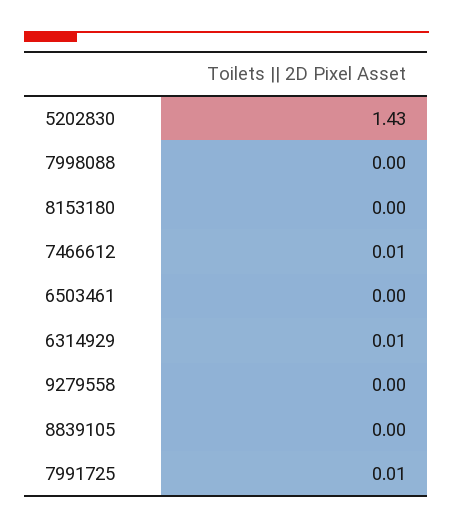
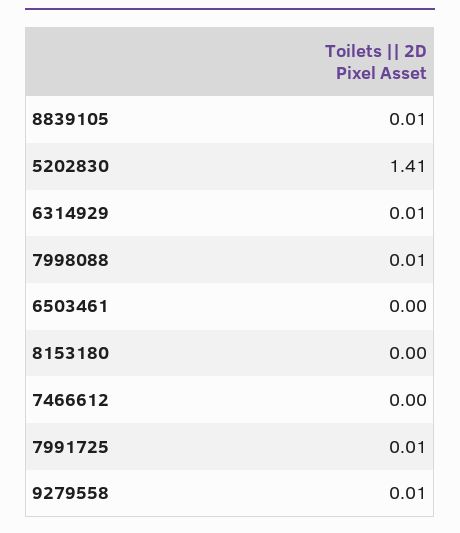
5202830: 1.43 -> 1.41
7998088: 0 -> 0.01
7466612: 0.01 -> 0
9279558: 0 -> 0.01
8839105: 0 -> 0.01

